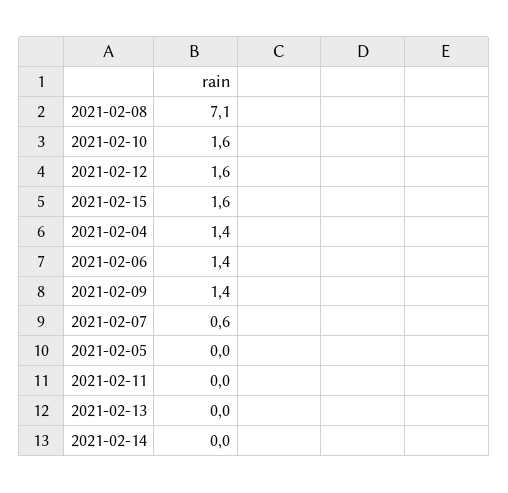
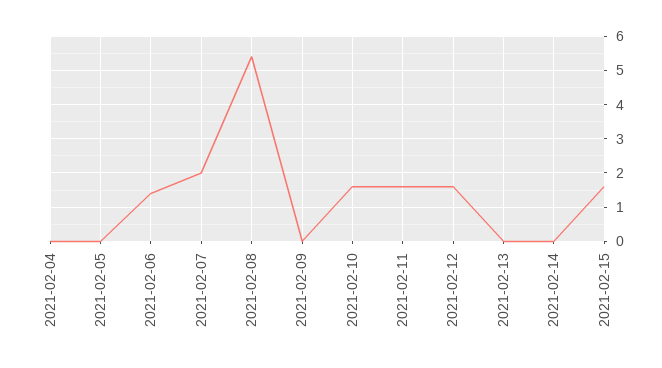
2021-02-08: 7.1 -> 5.5
2021-02-04: 1.4 -> 0
2021-02-09: 1.4 -> 0
2021-02-07: 0.6 -> 2
2021-02-11: 0 -> 1.5

